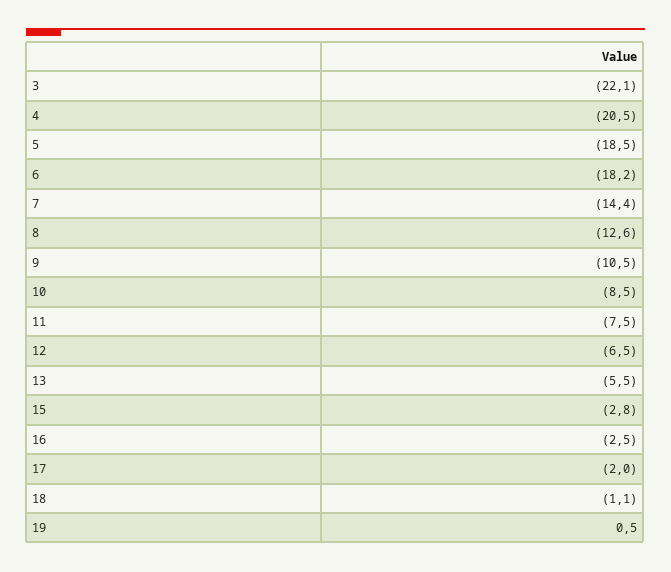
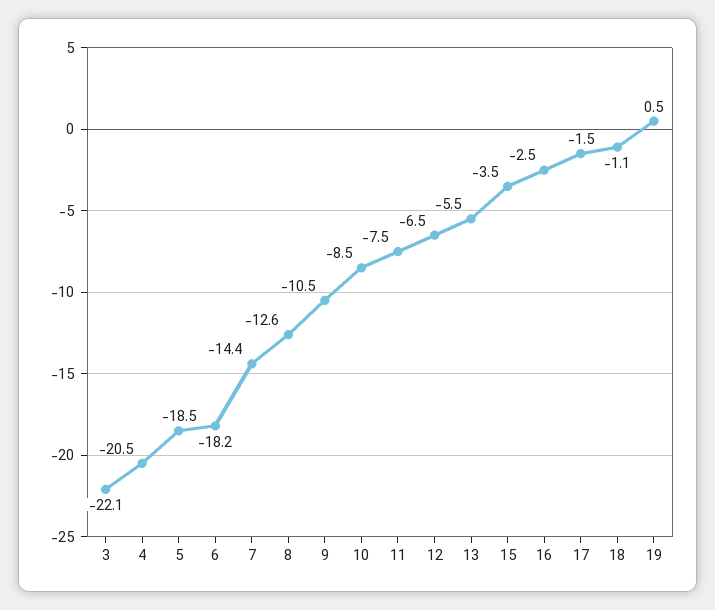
15: -2.8 -> -3.5
17: -2 -> -1.5

